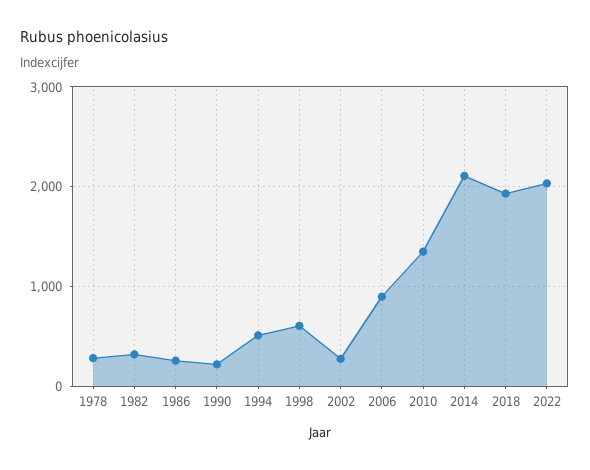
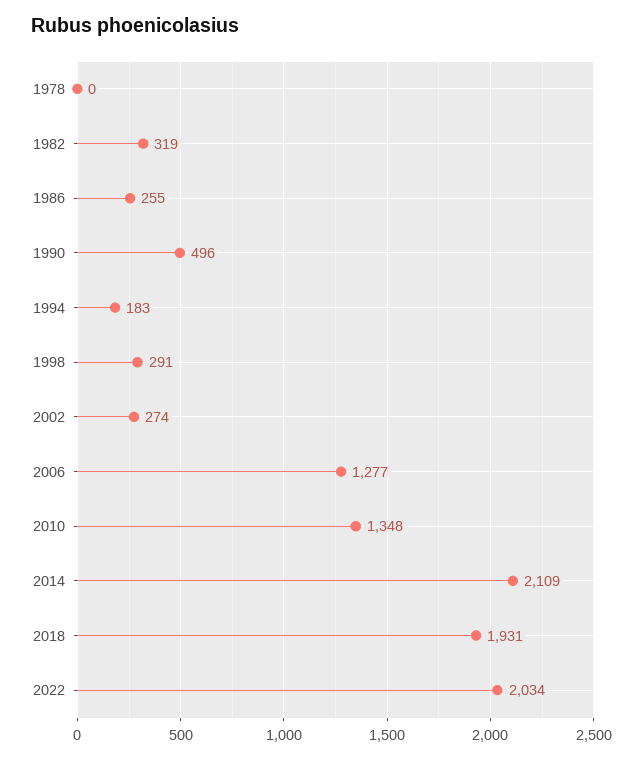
1978: 300 -> 0
1990: 200 -> 496
1994: 500 -> 183
1998: 600 -> 291
2006: 900 -> 1277

